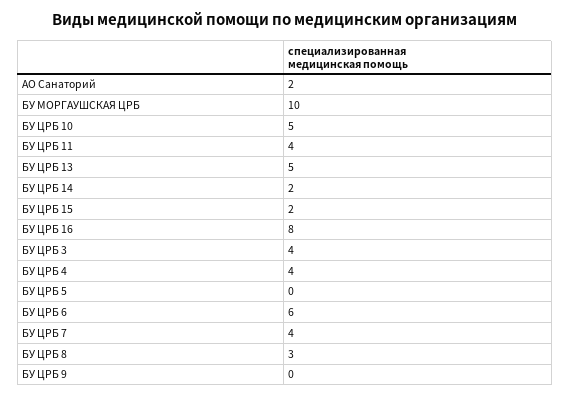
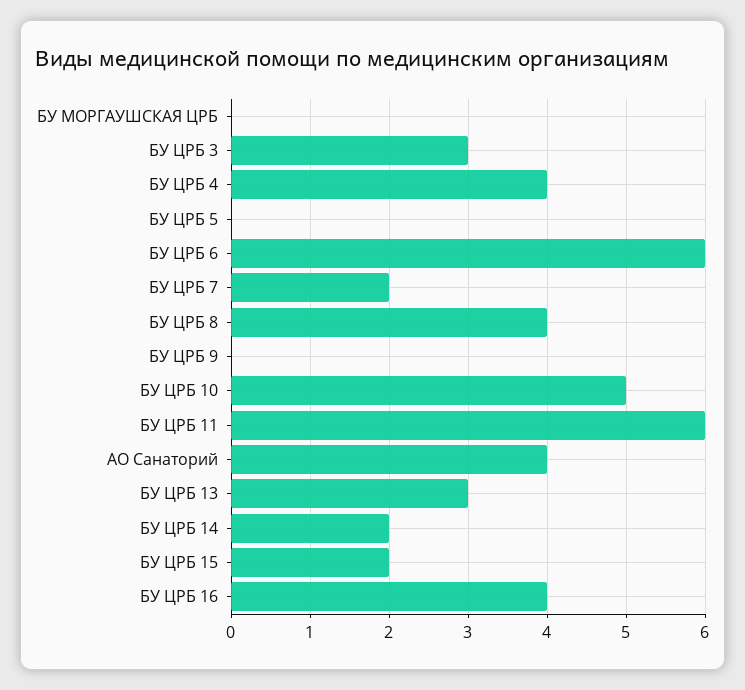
АО Санаторий: 2 -> 4
БУ МОРГАУШСКАЯ ЦРБ: 10 -> 0
БУ ЦРБ 11: 4 -> 6
БУ ЦРБ 13: 5 -> 3
БУ ЦРБ 16: 8 -> 4
БУ ЦРБ 3: 4 -> 3
БУ ЦРБ 7: 4 -> 2
БУ ЦРБ 8: 3 -> 4

